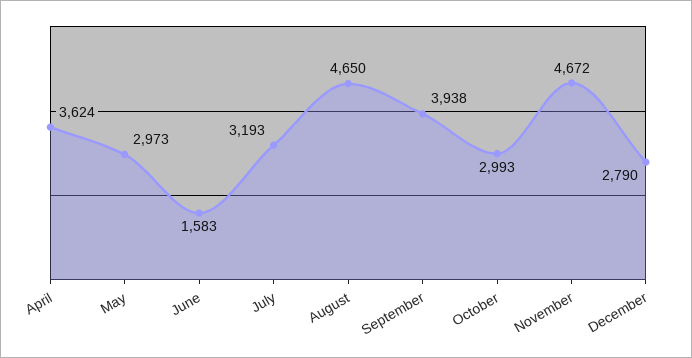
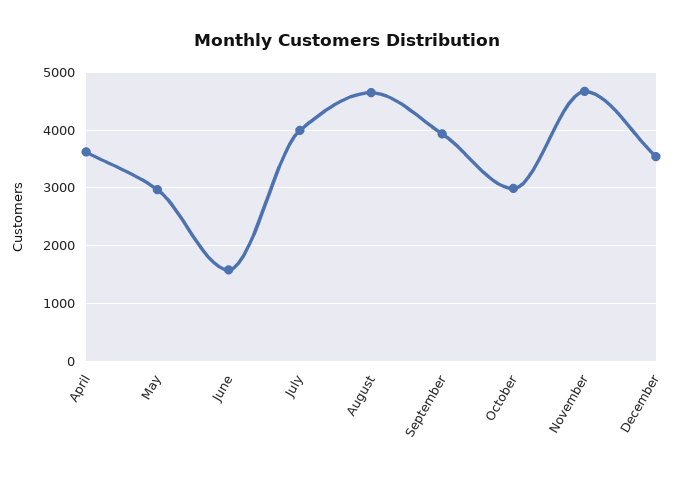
July: 3193 -> 4000
December: 2790 -> 3600

